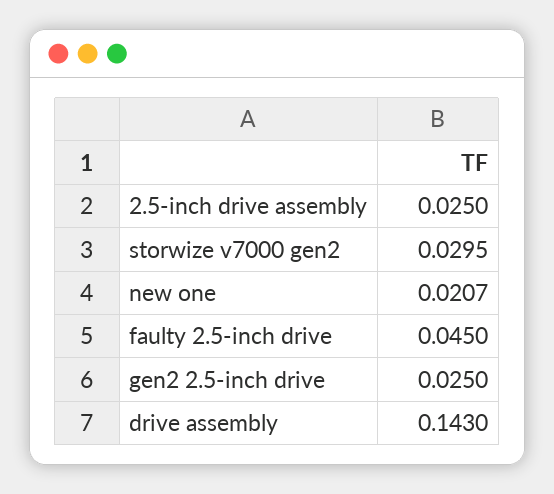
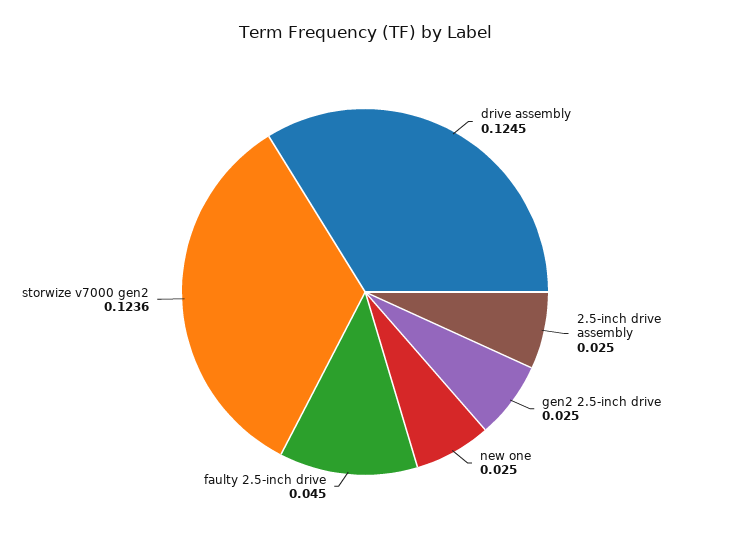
storwize v7000 gen2: 0.0295 -> 0.1236
new one: 0.0207 -> 0.025
drive assembly: 0.143 -> 0.1245

